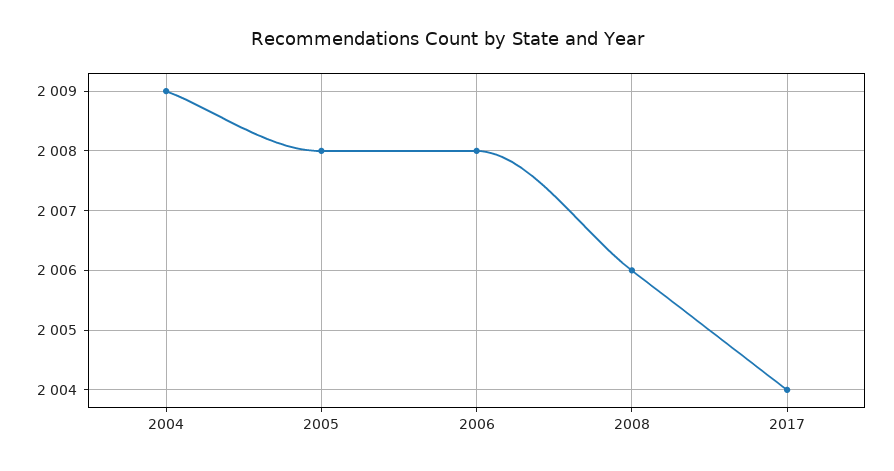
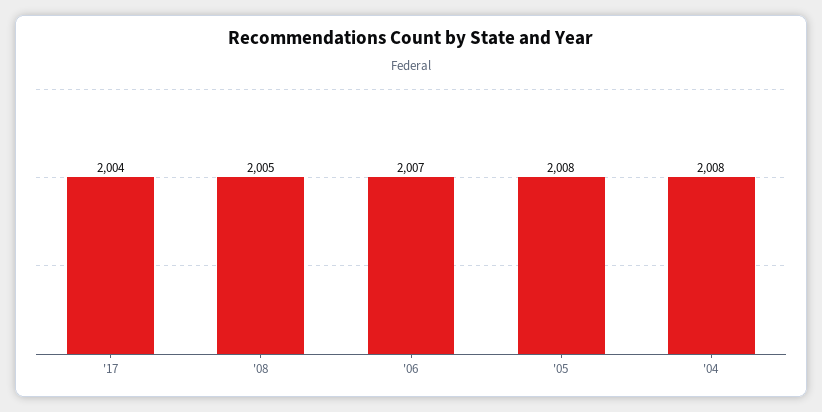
2004: 2009 -> 2008
2006: 2008 -> 2007
2008: 2006 -> 2005

